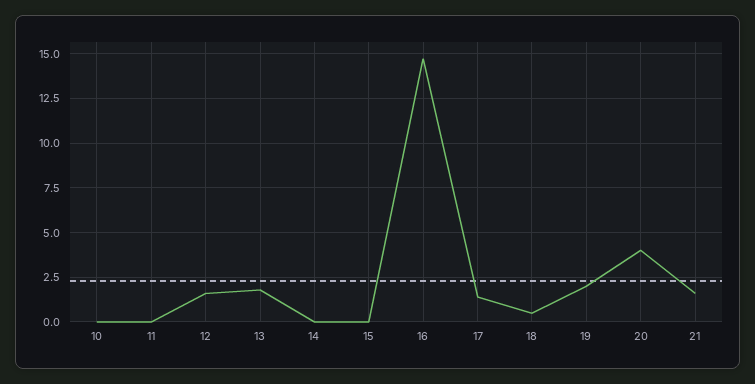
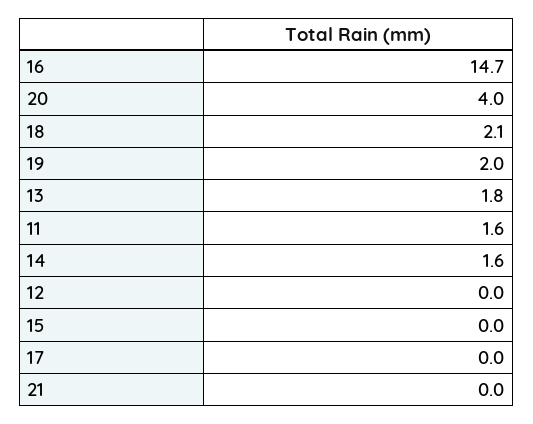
10: 0 -> none
11: 0 -> 1.6
12: 1.5 -> 0
14: 0 -> 1.6
17: 1.5 -> 0
18: 0.5 -> 2.1
21: 1.5 -> 0

